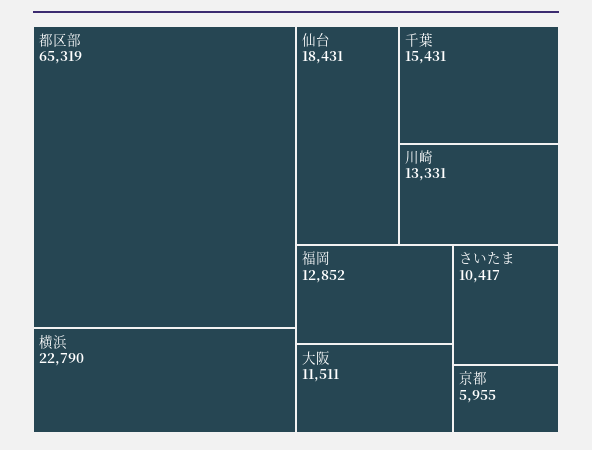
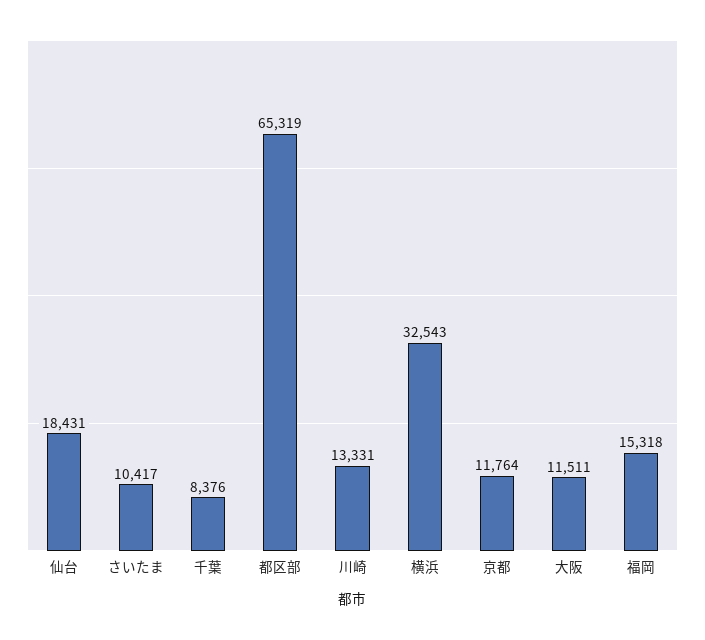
横浜: 22790 -> 32543
千葉: 15431 -> 8376
福岡: 12852 -> 15318
京都: 5955 -> 11764

